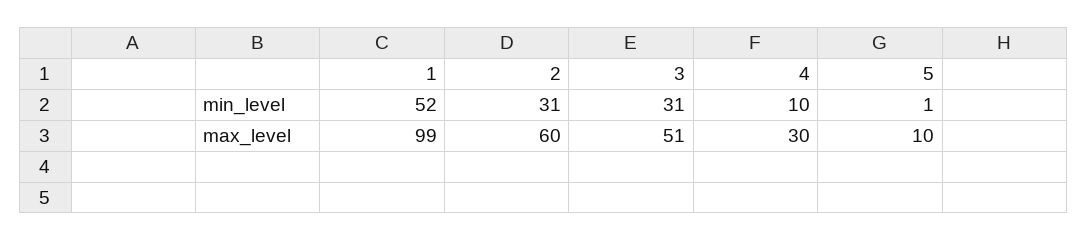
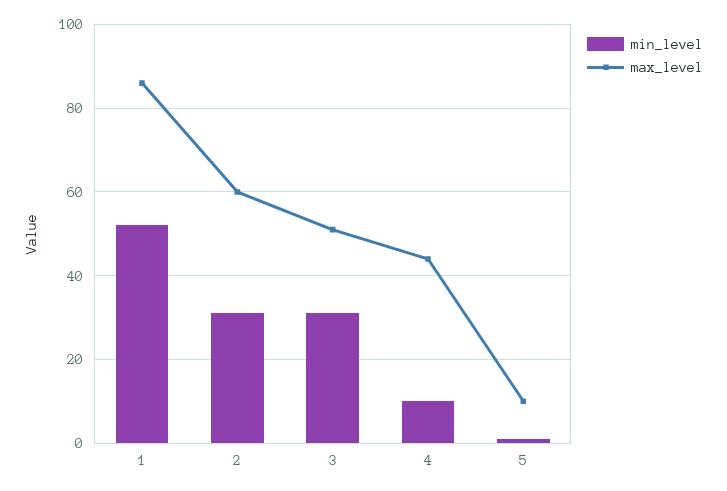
max_level, 1: 99 -> 85
max_level, 4: 30 -> 45

